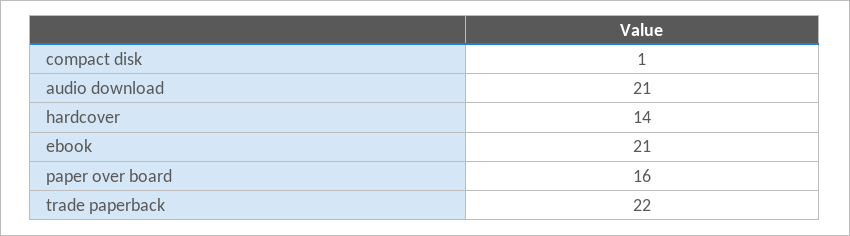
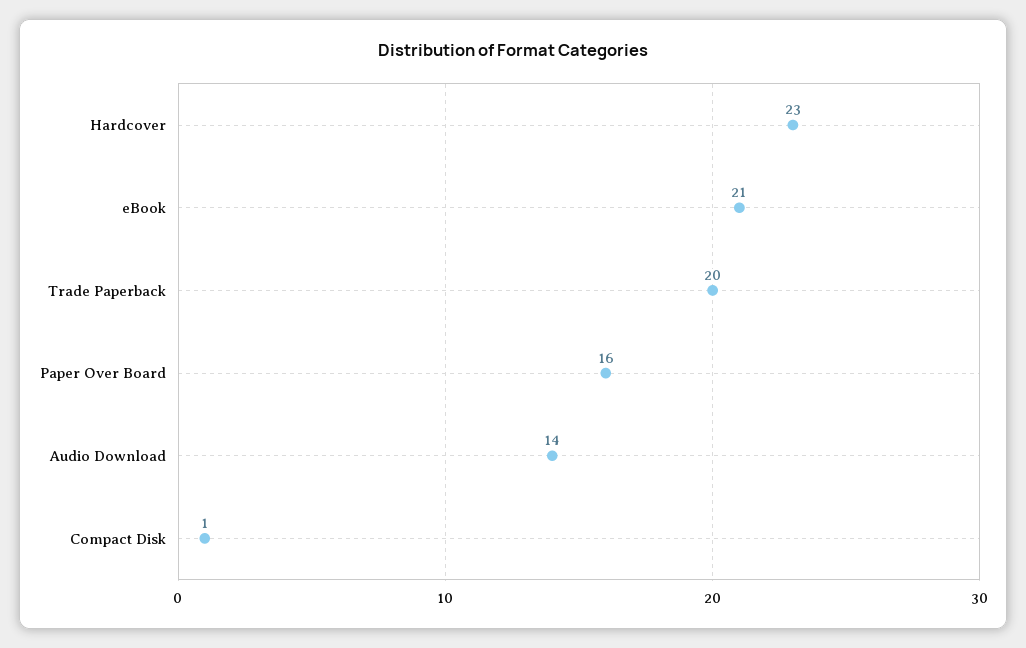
audio download: 21 -> 14
hardcover: 14 -> 23
trade paperback: 22 -> 20

